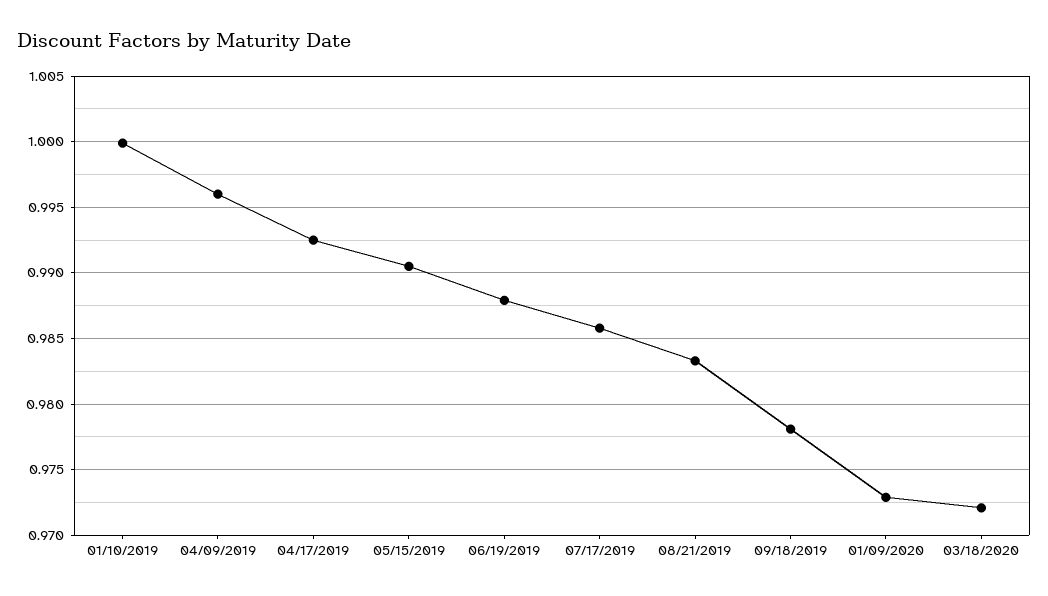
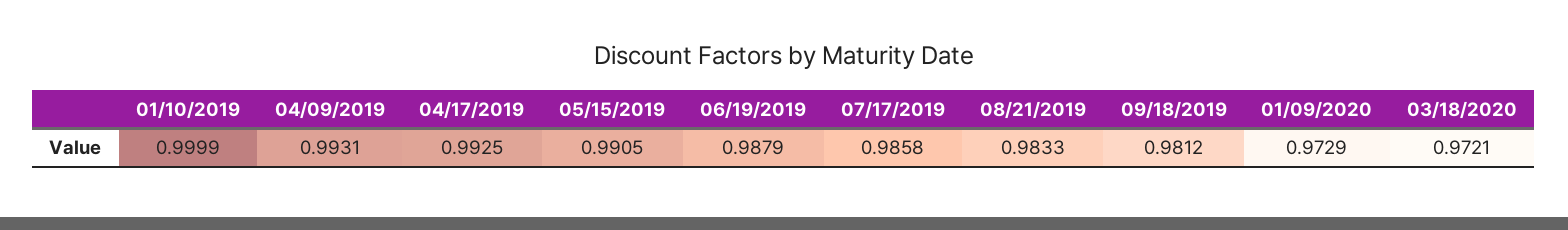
04/09/2019: 0.996 -> 0.9931
09/18/2019: 0.978 -> 0.9812

